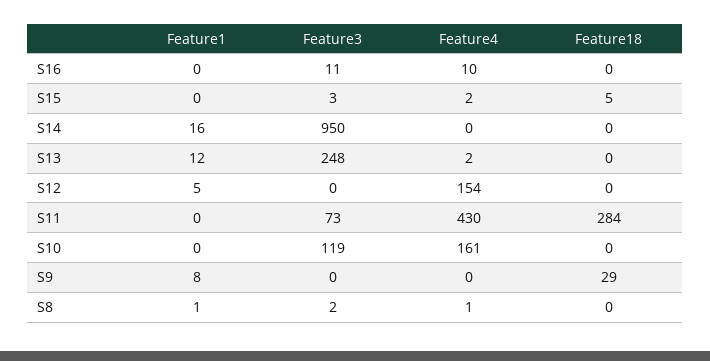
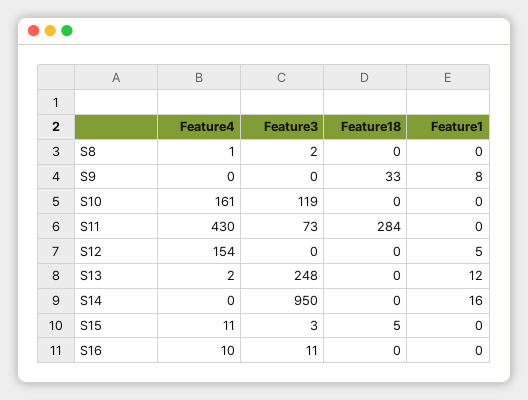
Feature4, S15: 2 -> 11
Feature18, S9: 29 -> 33
Feature1, S8: 1 -> 0

